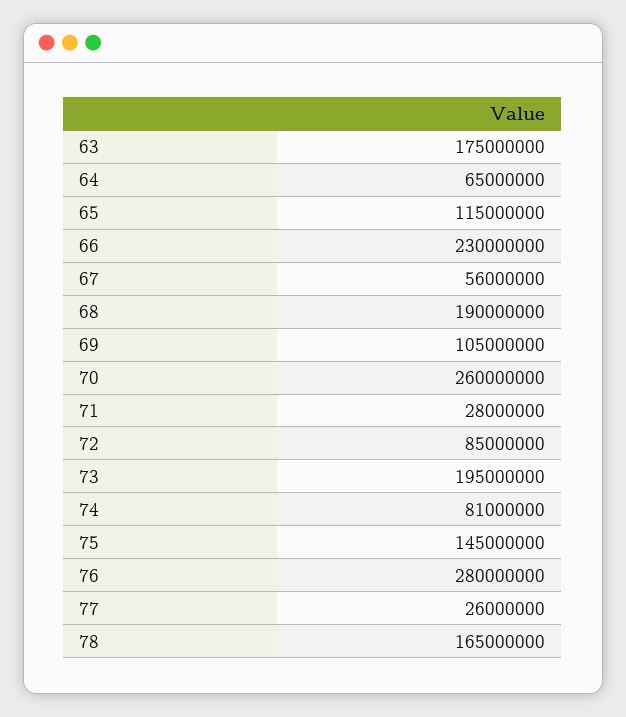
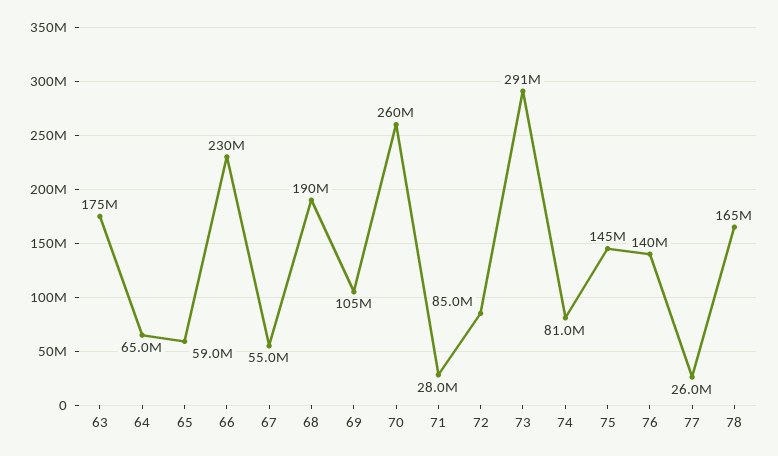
65: 115000000 -> 59000000
67: 56000000 -> 55000000
73: 195000000 -> 291000000
76: 280000000 -> 140000000

